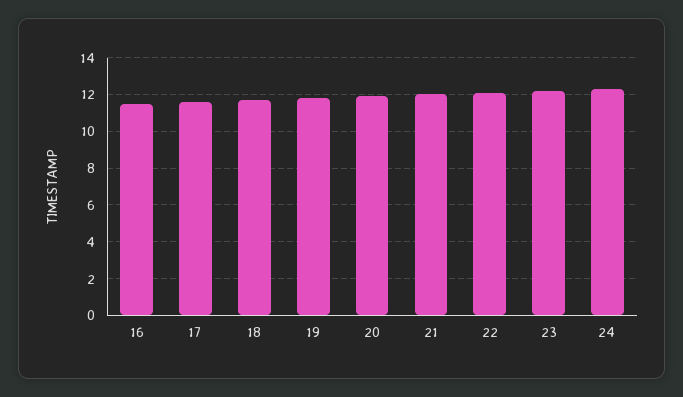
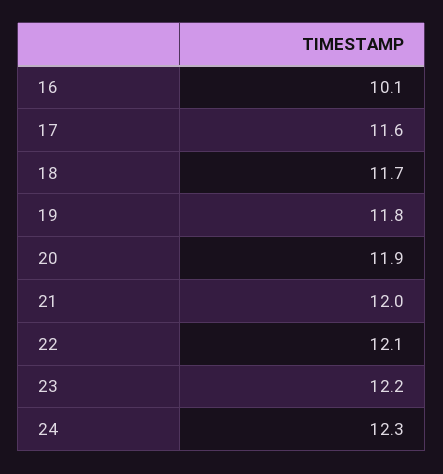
16: 11.5 -> 10.1

